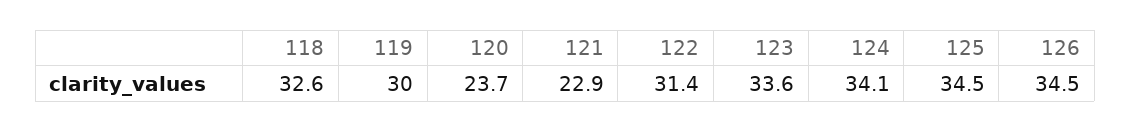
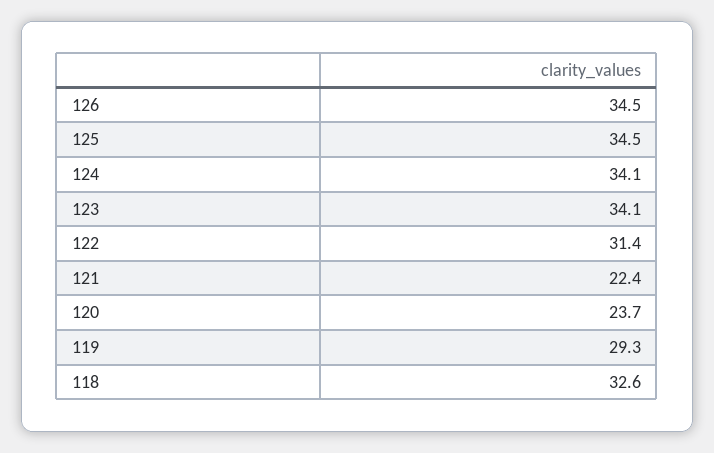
119: 30 -> 29.3
121: 22.9 -> 22.4
123: 33.6 -> 34.1

